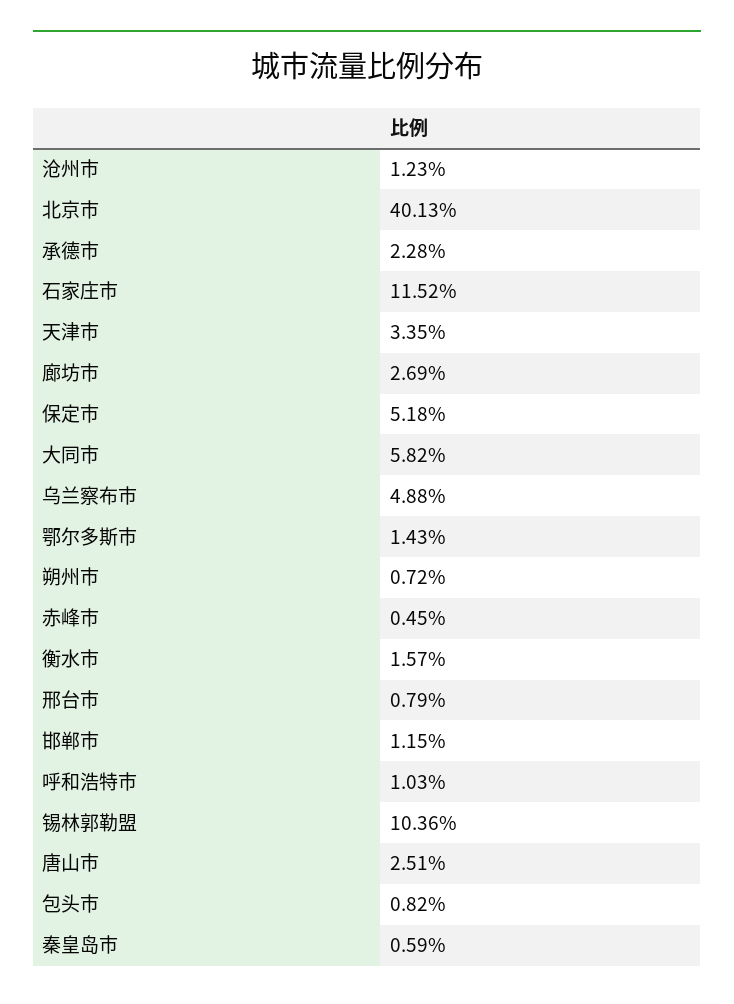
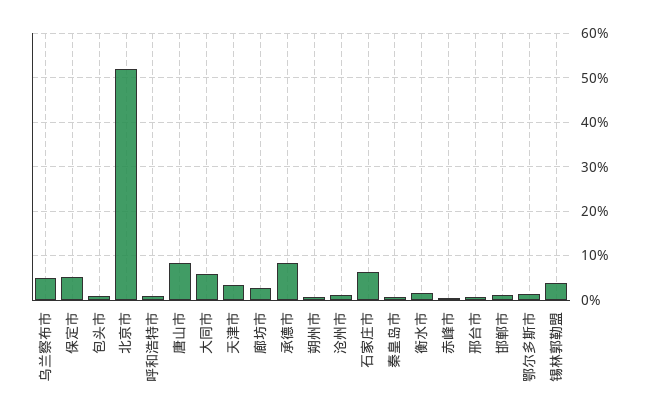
北京市: 40.13 -> 52
承德市: 2.28 -> 8
石家庄市: 11.52 -> 6
锡林郭勒盟: 10.36 -> 4
唐山市: 2.51 -> 8

